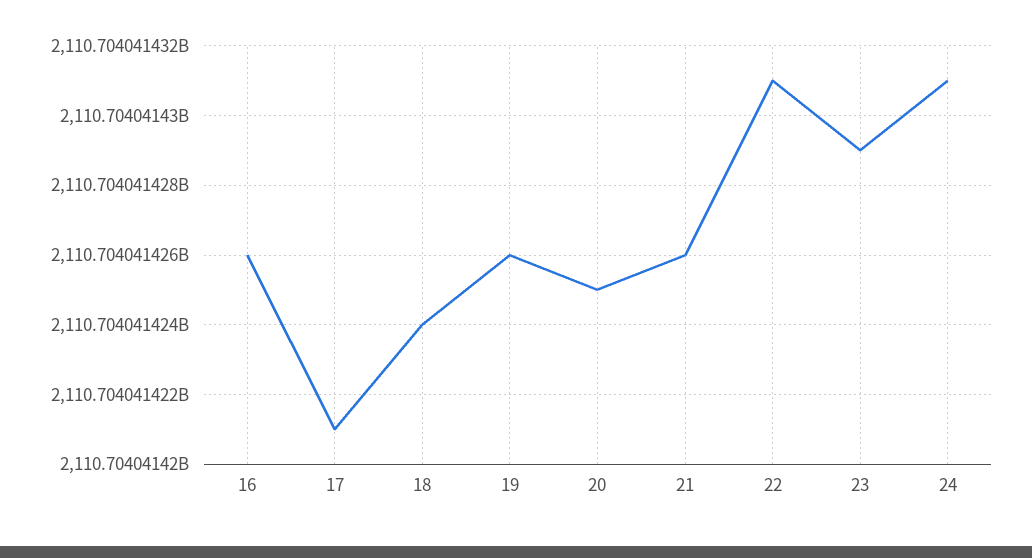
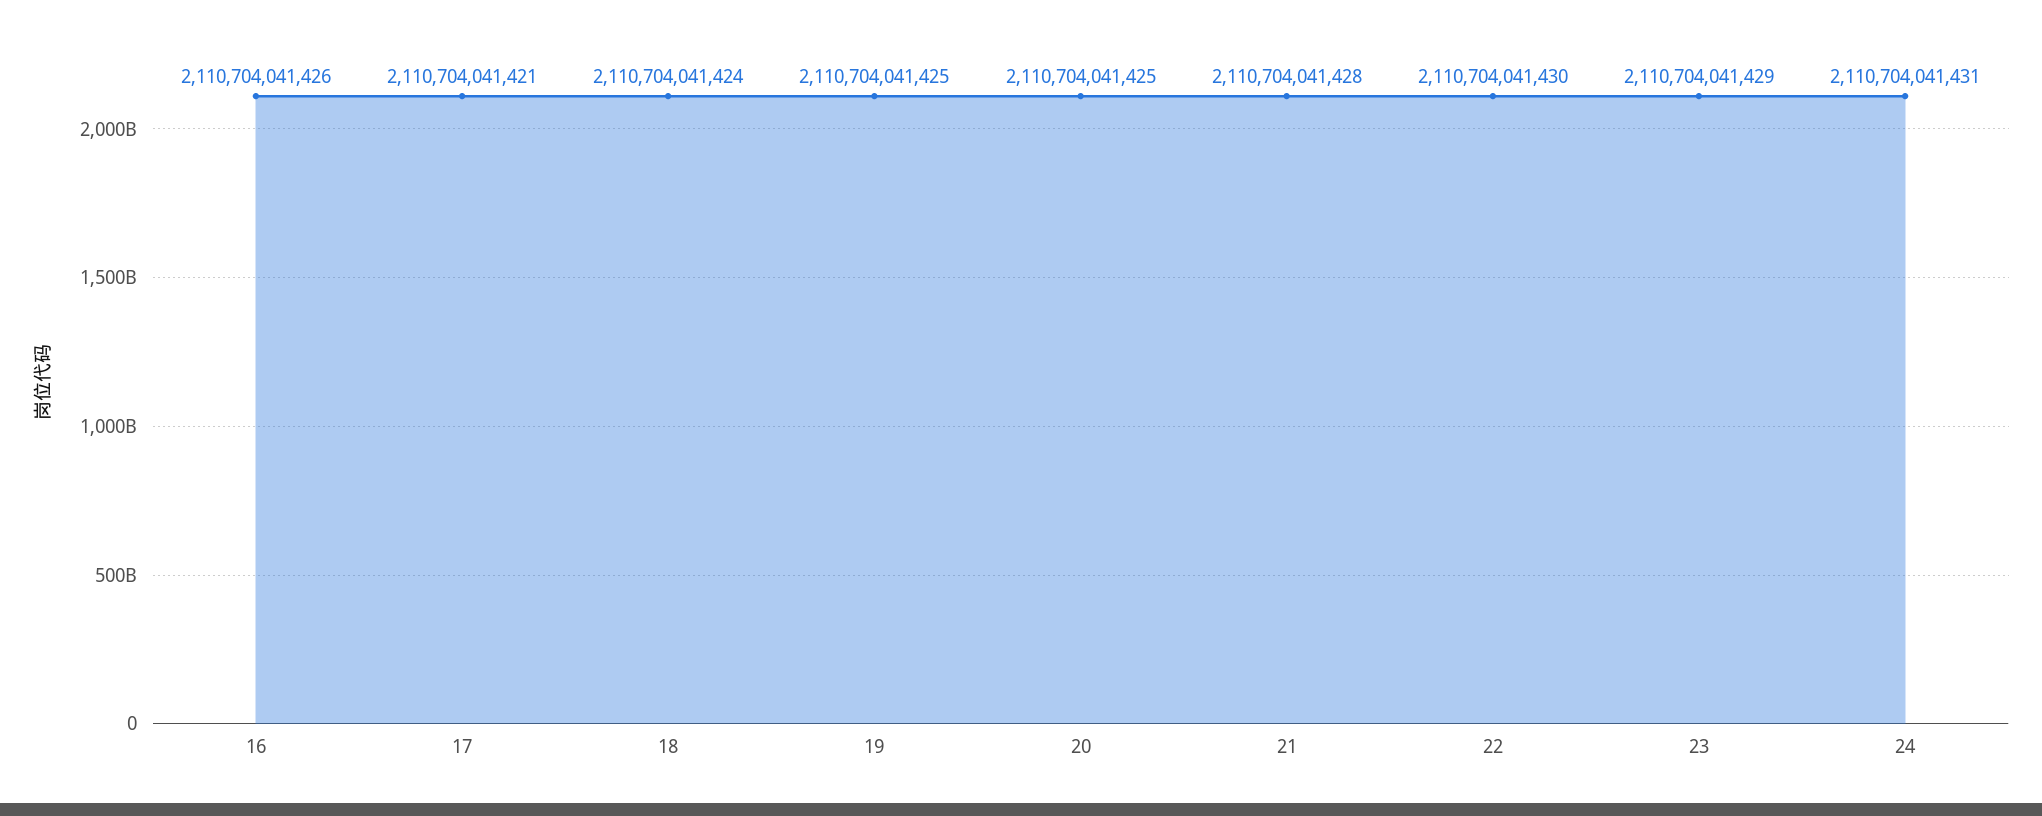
19: 2110704041426 -> 2110704041425
21: 2110704041426 -> 2110704041428
22: 2110704041431 -> 2110704041430

